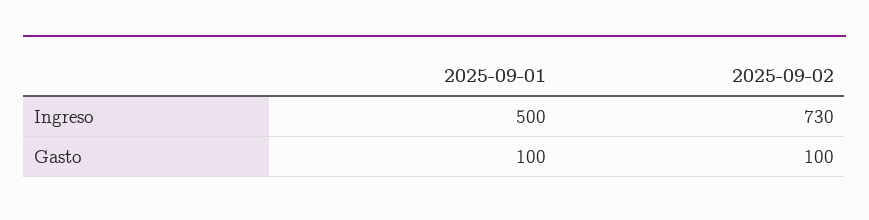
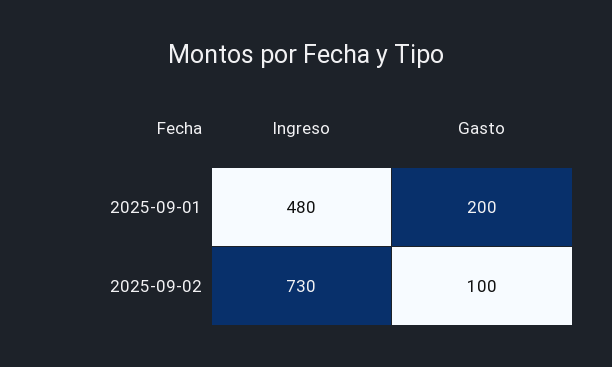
2025-09-01, Ingreso: 500 -> 480
2025-09-01, Gasto: 100 -> 200

